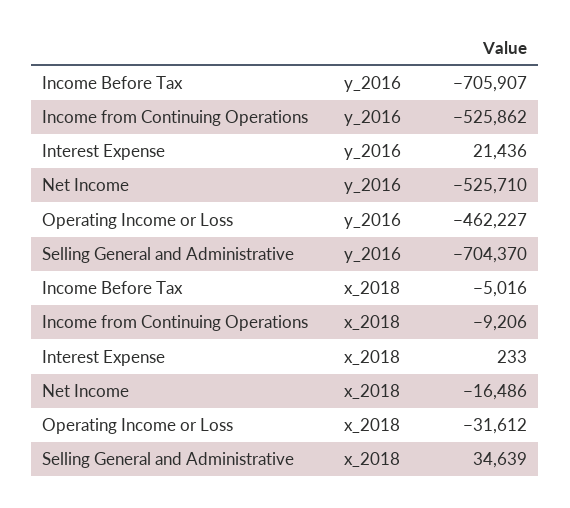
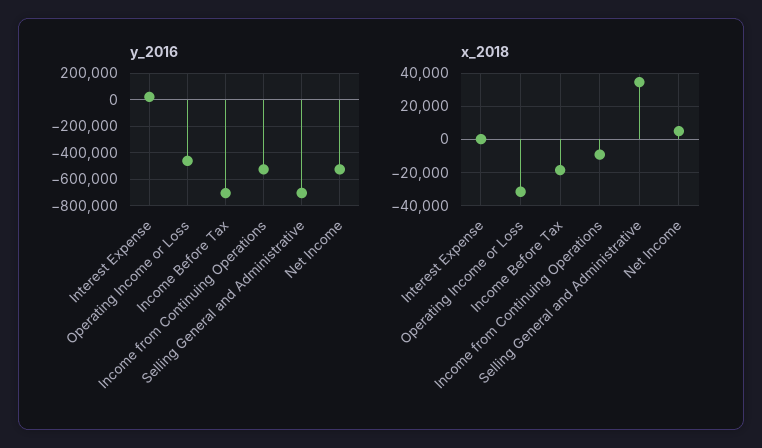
x_2018, Income Before Tax: -5016 -> -20000
x_2018, Net Income: -16486 -> 5000

